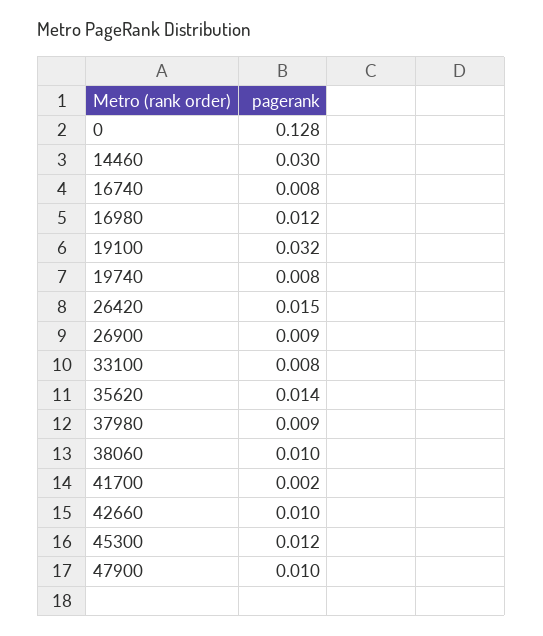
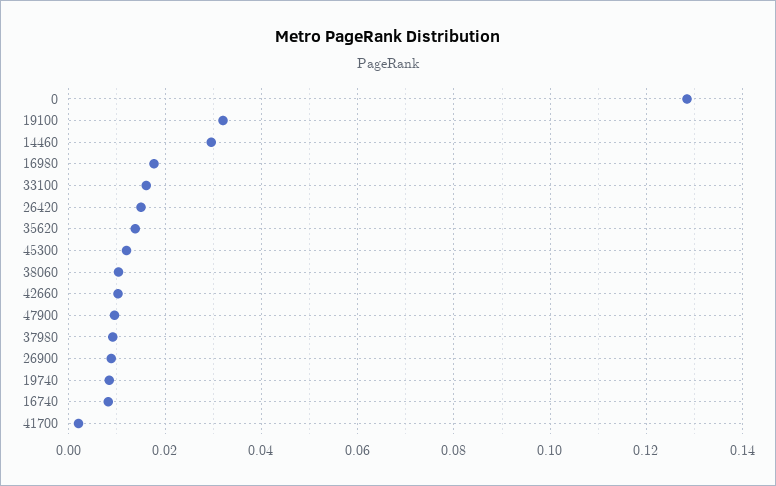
16980: 0.012 -> 0.018
33100: 0.008 -> 0.016

